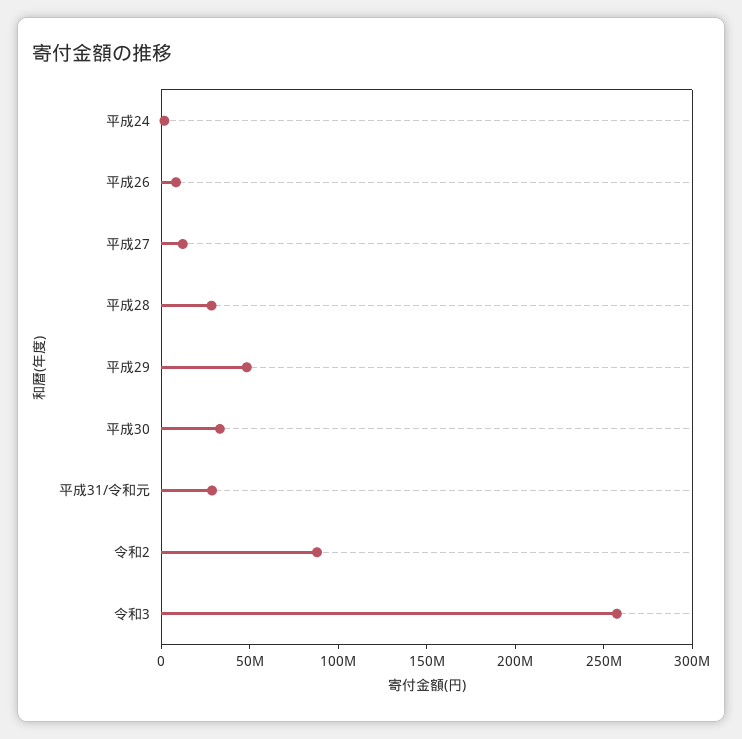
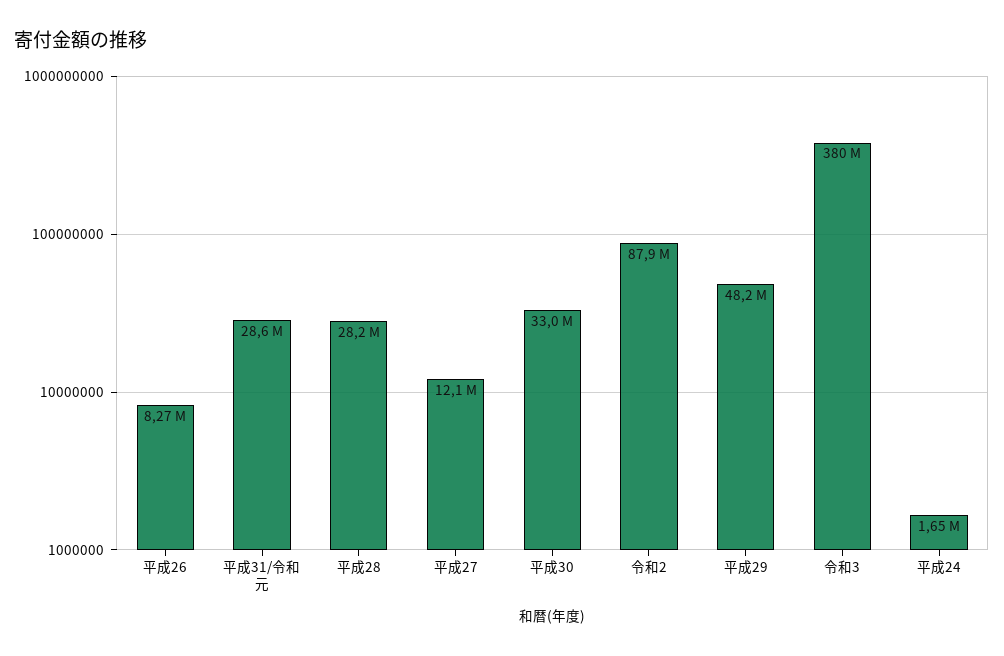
令和3: 260000000 -> 380000000

